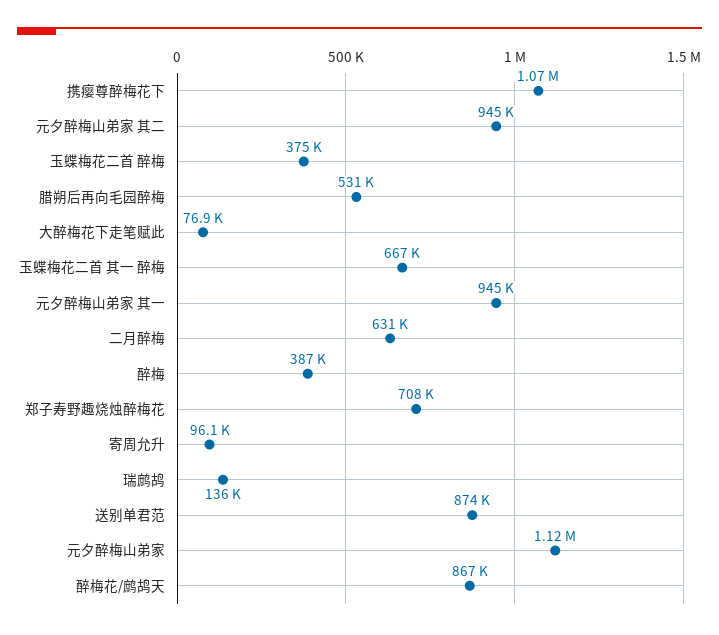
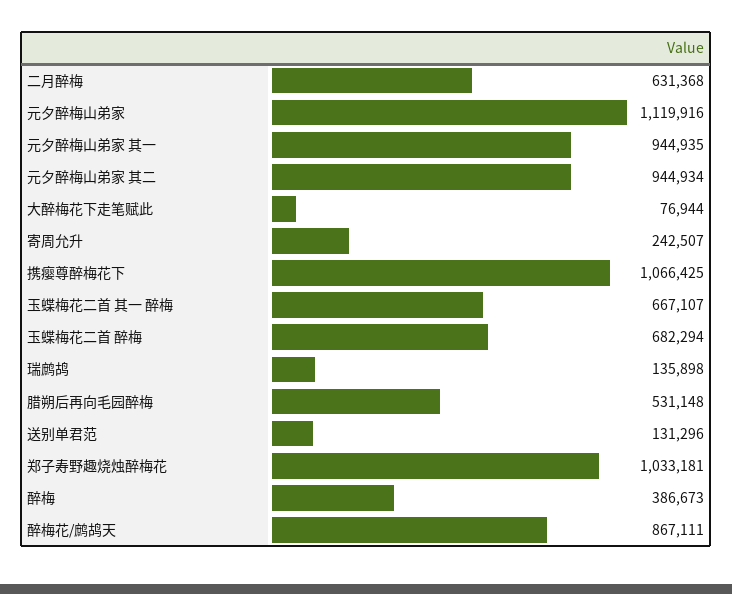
玉蝶梅花二首 醉梅: 375000 -> 682294
郑子寿野趣烧烛醉梅花: 708000 -> 1033181
寄周允升: 96100 -> 242507
送别单君范: 874000 -> 131296

